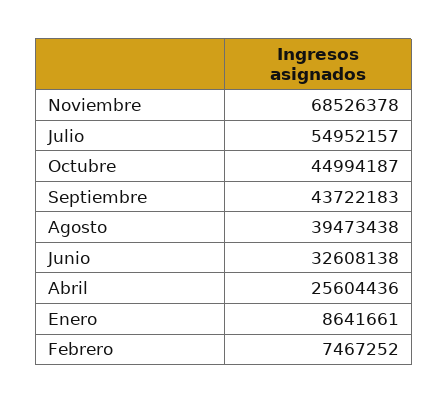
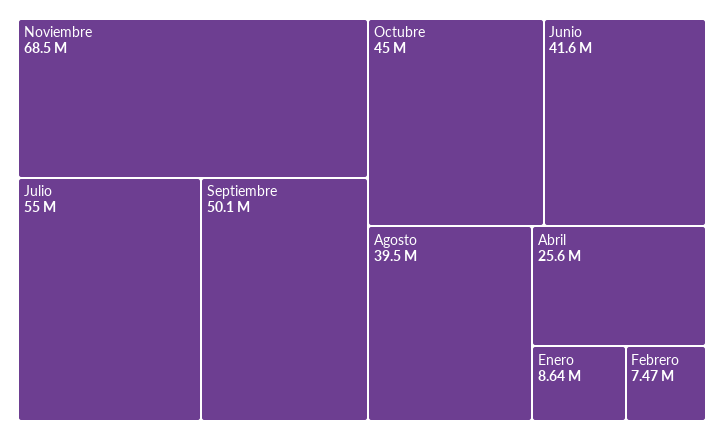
Septiembre: 43722183 -> 50100000
Junio: 32608138 -> 41600000

